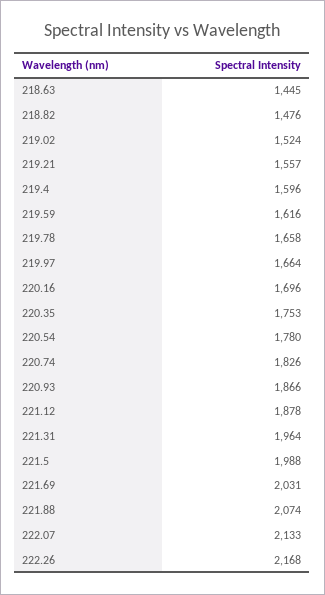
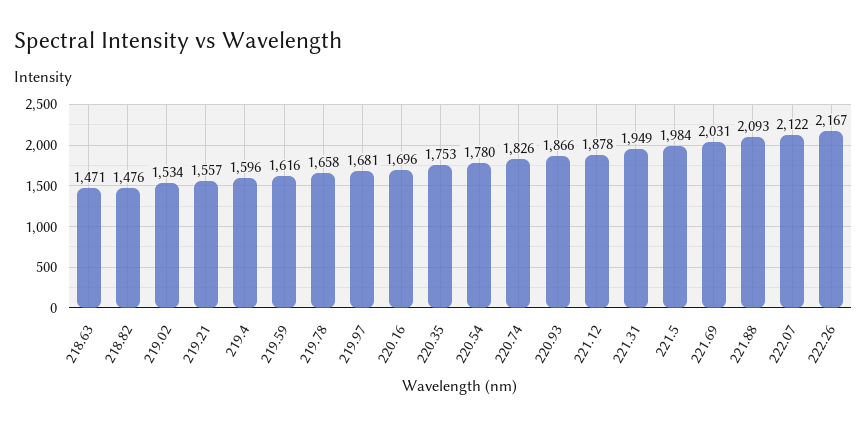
218.63: 1445 -> 1471
219.02: 1524 -> 1534
219.97: 1664 -> 1681
221.31: 1964 -> 1949
221.5: 1988 -> 1984
221.88: 2074 -> 2093
222.07: 2133 -> 2122
222.26: 2168 -> 2167

